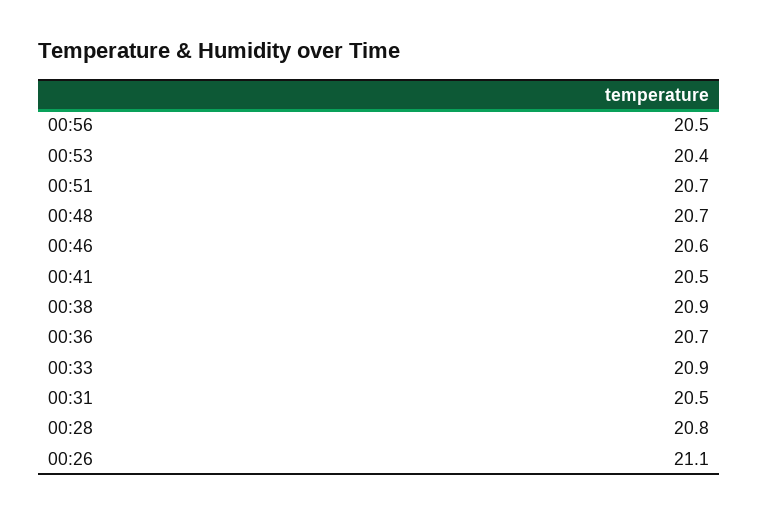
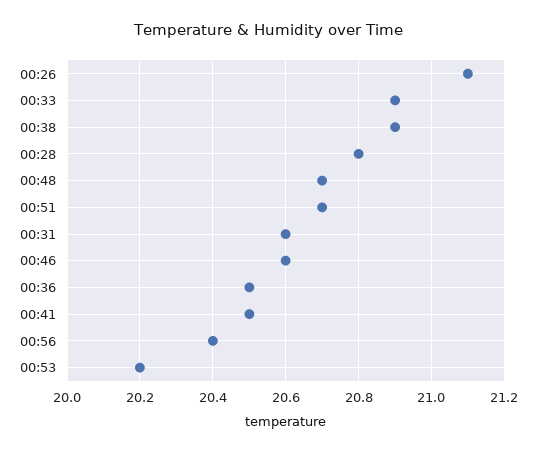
00:56: 20.5 -> 20.4
00:53: 20.4 -> 20.2
00:36: 20.7 -> 20.5
00:31: 20.5 -> 20.6

